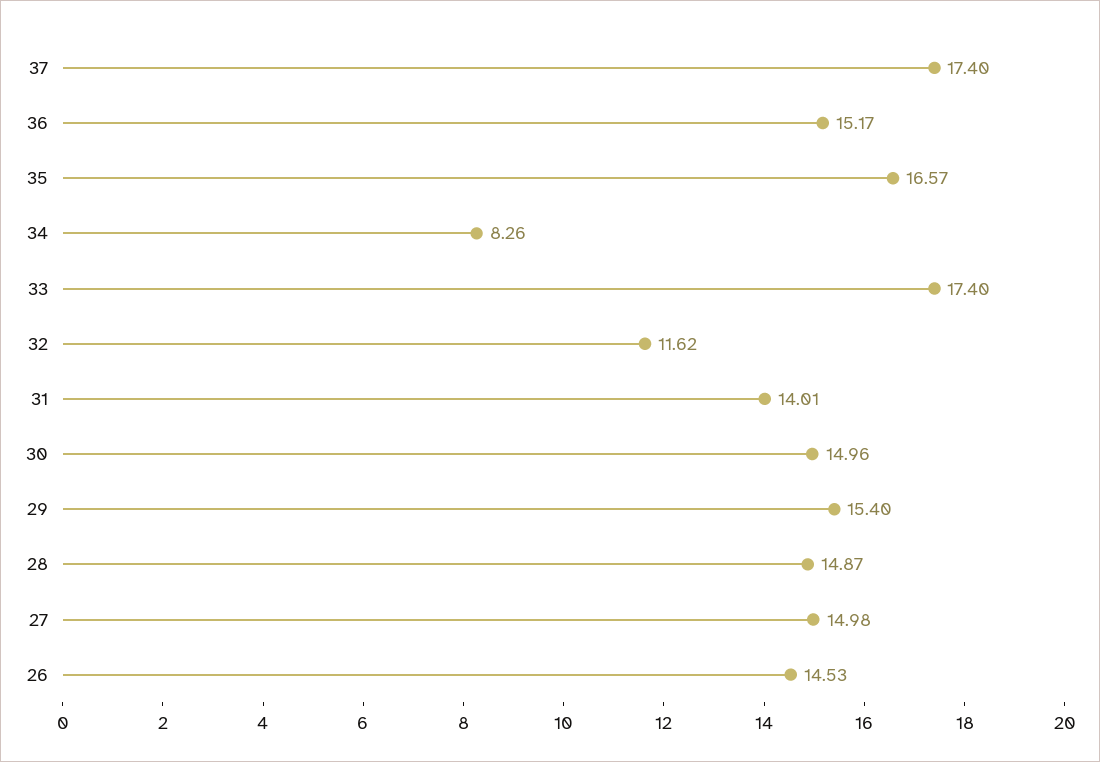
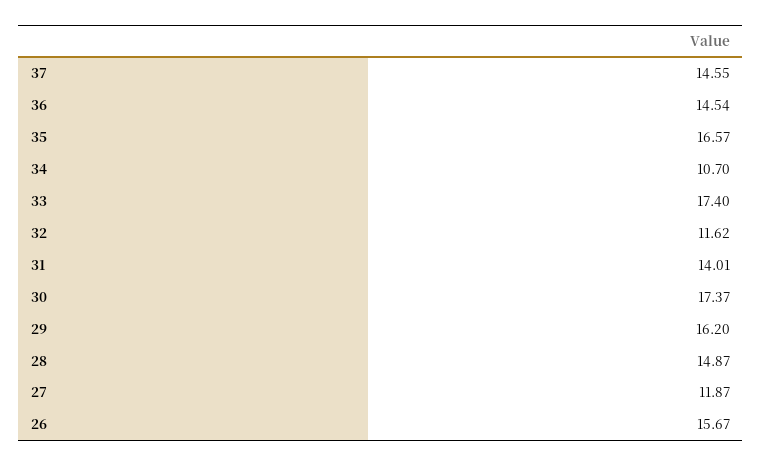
37: 17.4 -> 14.55
36: 15.17 -> 14.54
34: 8.26 -> 10.7
30: 14.96 -> 17.37
29: 15.4 -> 16.2
27: 14.98 -> 11.87
26: 14.53 -> 15.67

